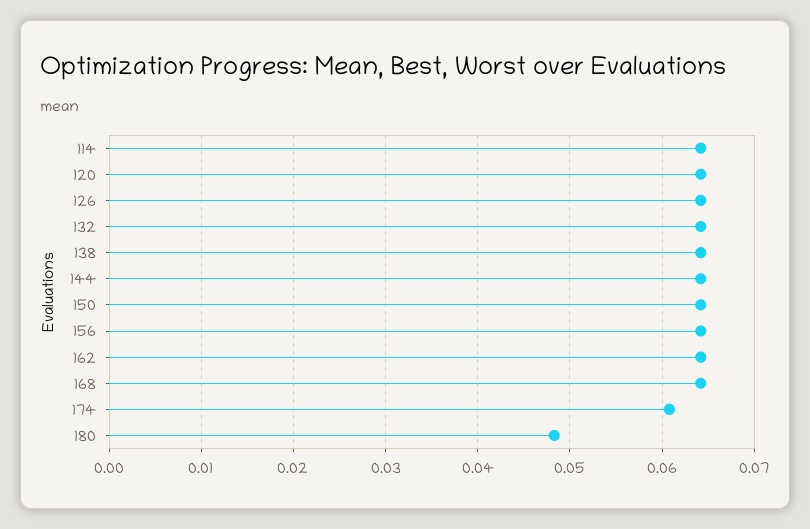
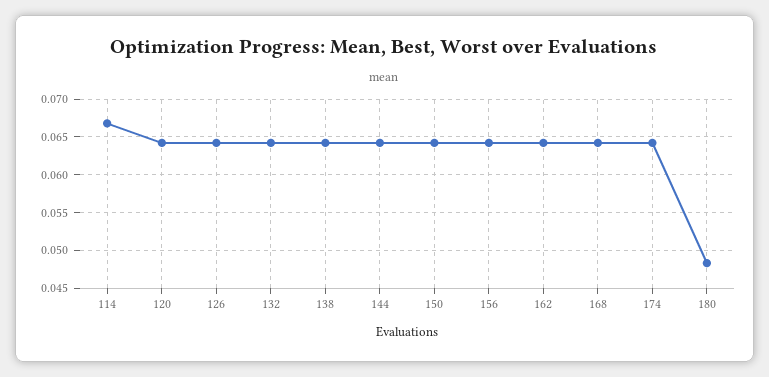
114: 0.064 -> 0.067
174: 0.061 -> 0.064

